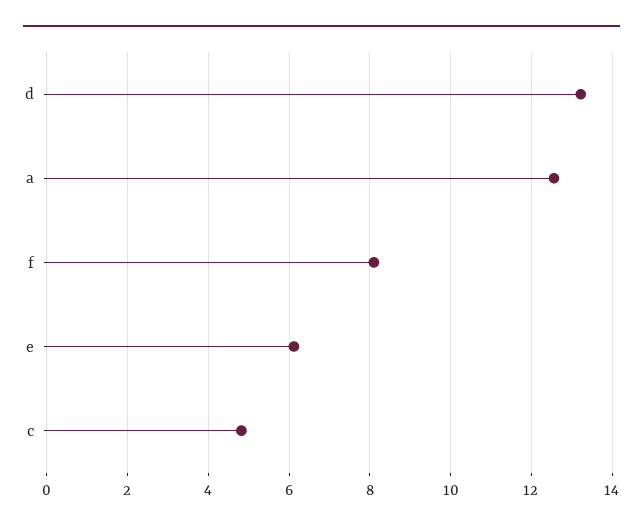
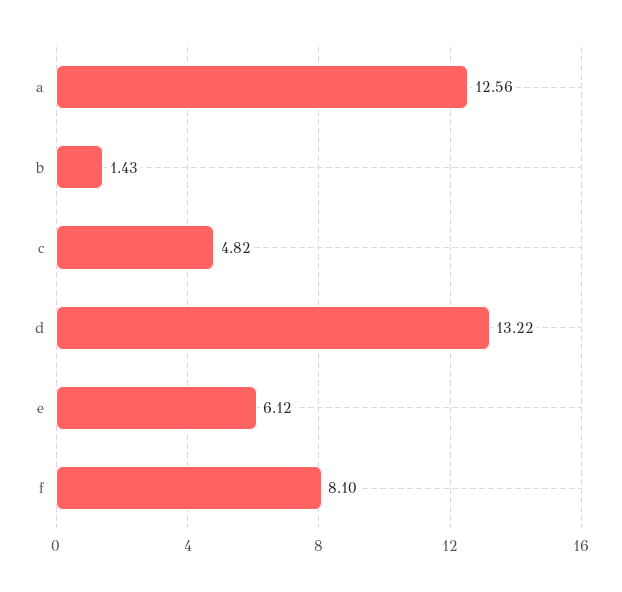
b: none -> 1.43

